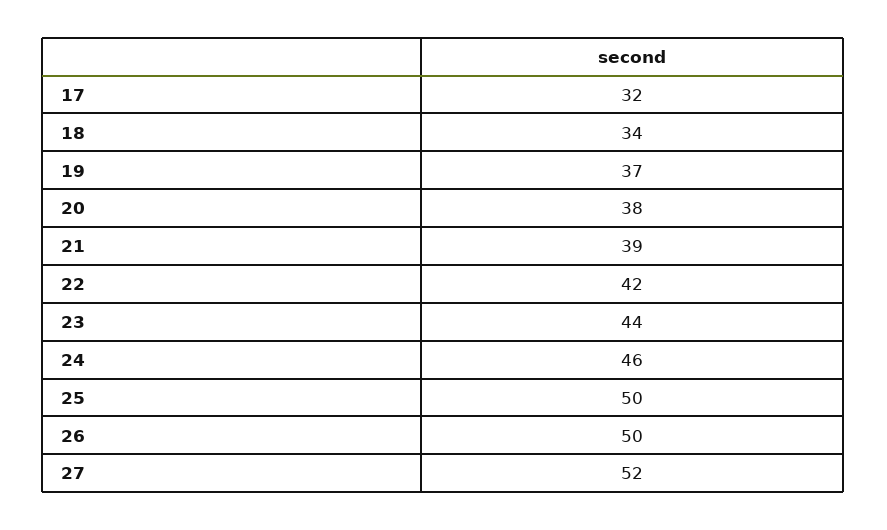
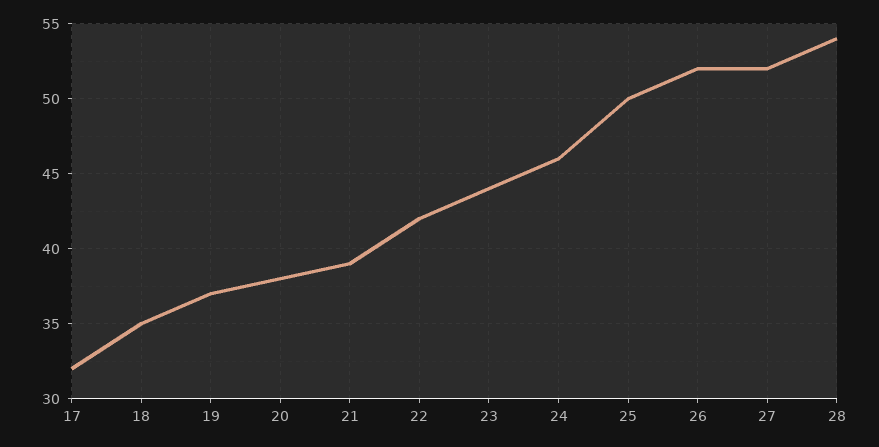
18: 34 -> 35
26: 50 -> 52
28: none -> 54

